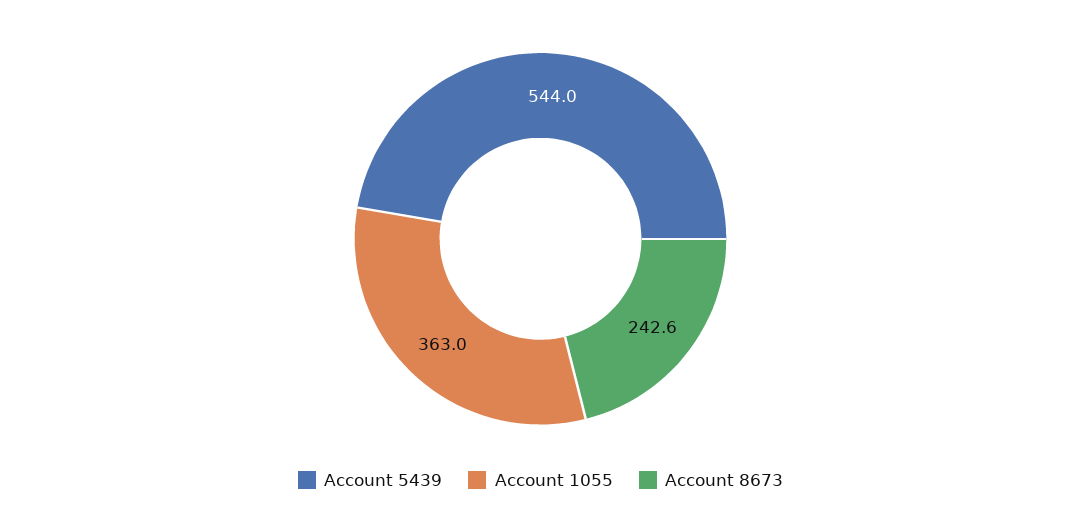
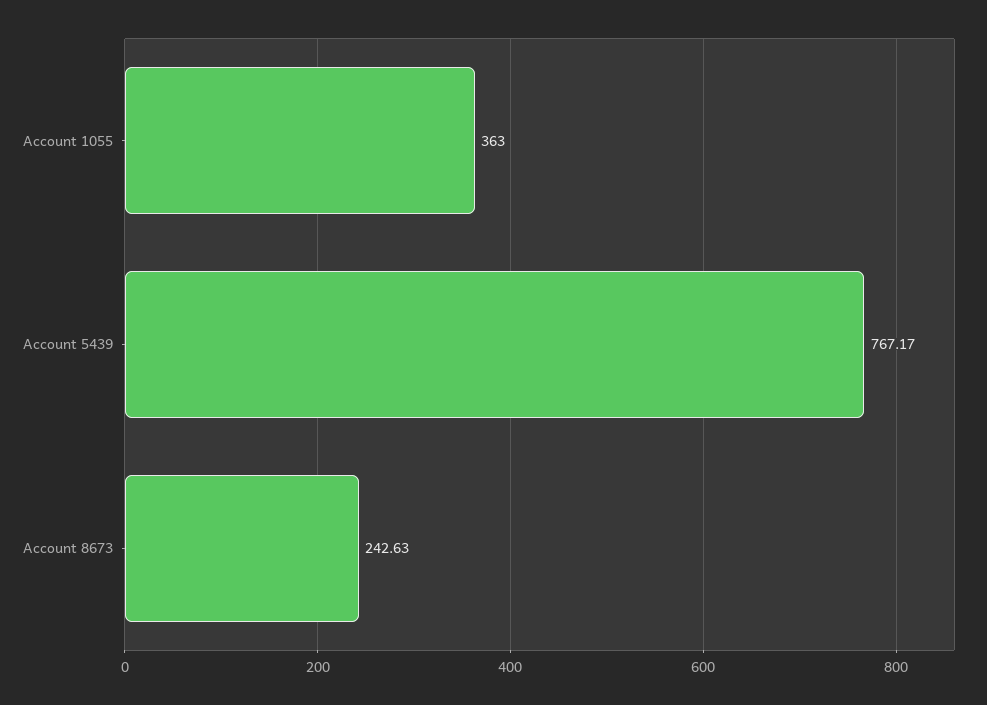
Account 5439: 544 -> 767.17

